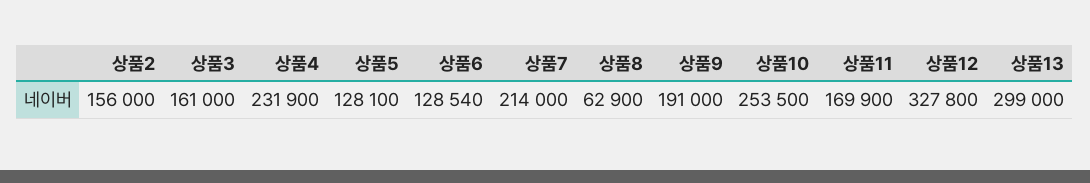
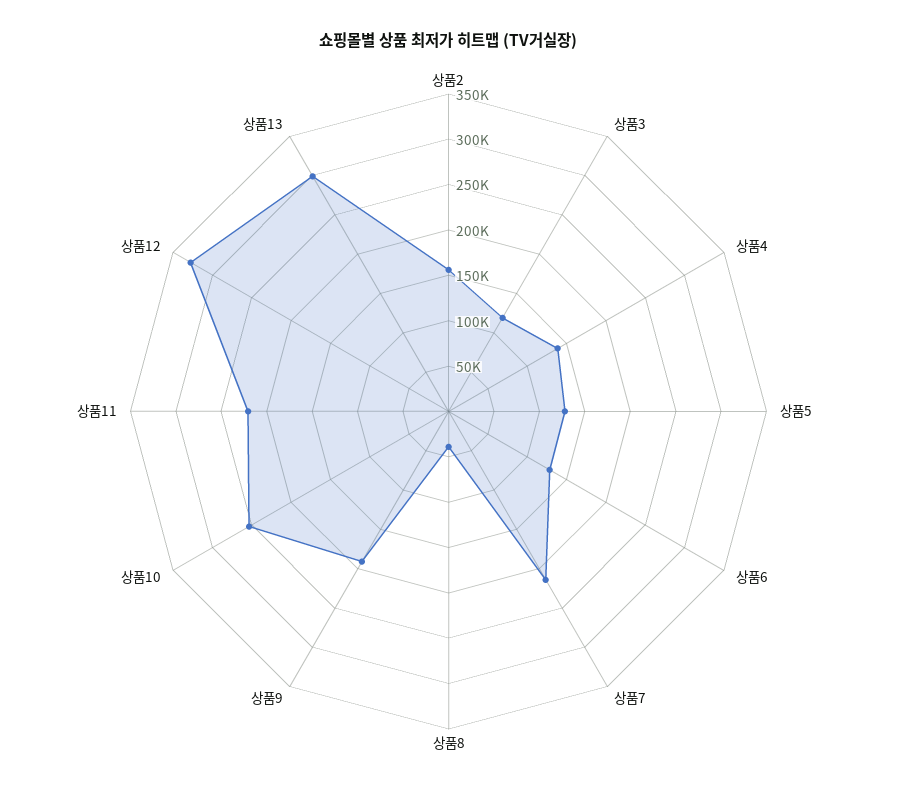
상품3: 161000 -> 120000
상품4: 231900 -> 140000
상품8: 62900 -> 40000
상품11: 169900 -> 220000

